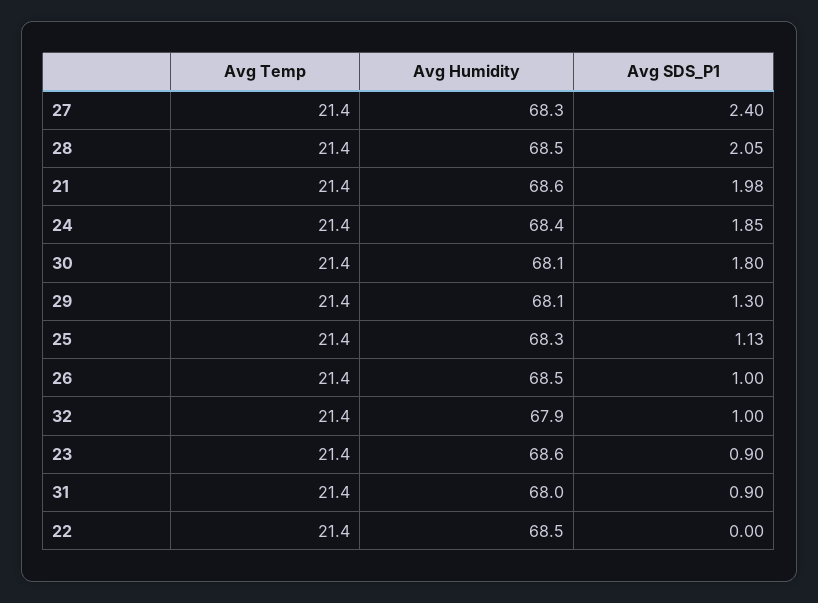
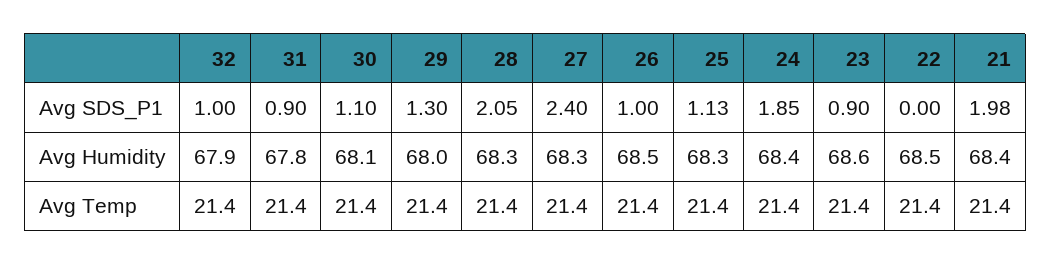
Avg Humidity, 28: 68.5 -> 68.3
Avg Humidity, 21: 68.6 -> 68.4
Avg SDS_P1, 30: 1.8 -> 1.1
Avg Humidity, 29: 68.1 -> 68
Avg Humidity, 31: 68 -> 67.8

